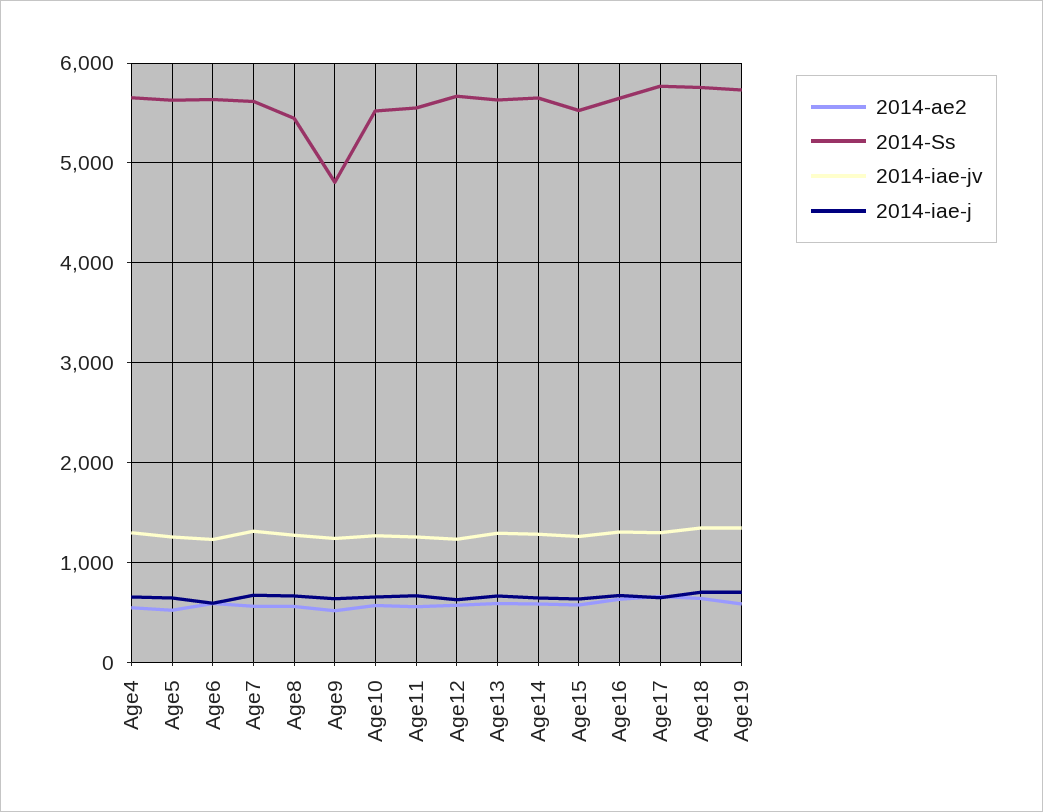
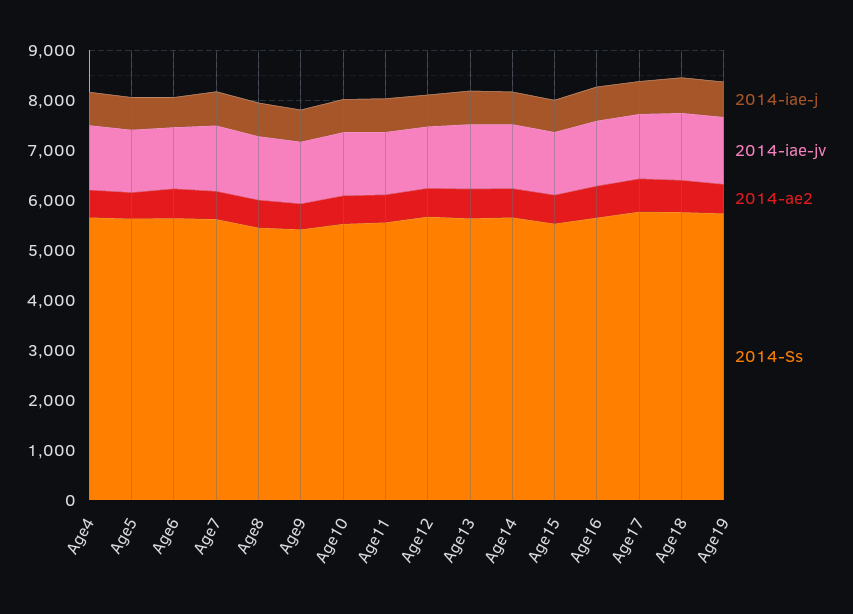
2014-Ss, Age9: 4800 -> 5400

